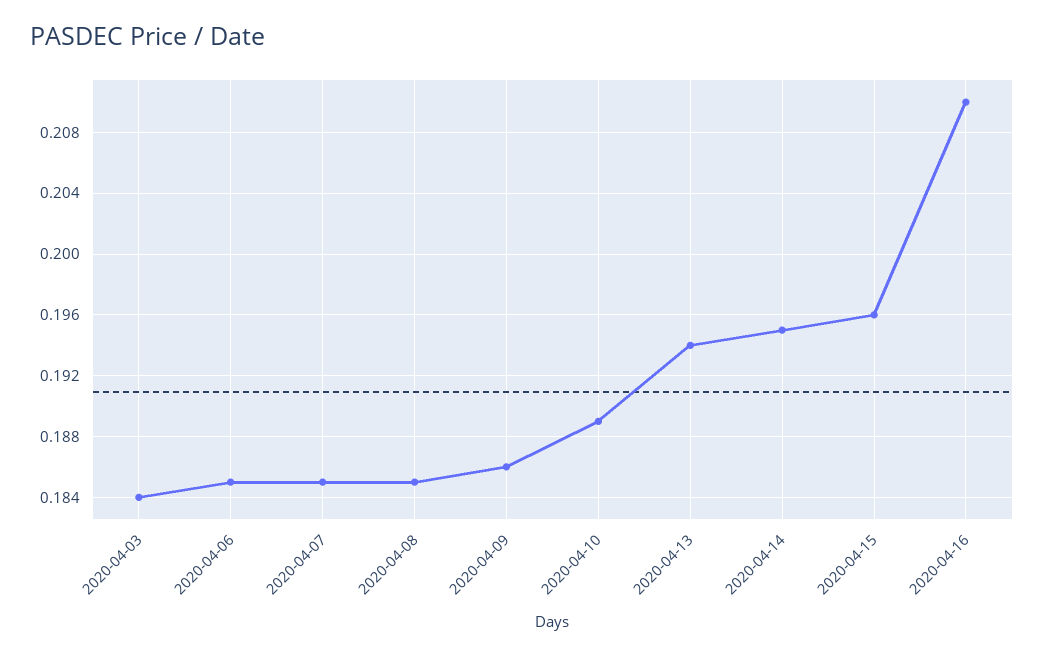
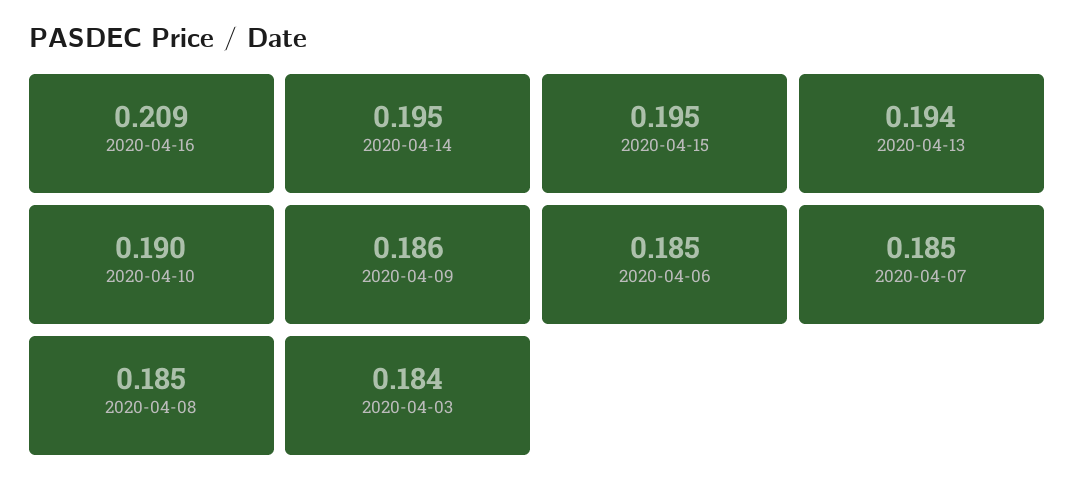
2020-04-10: 0.189 -> 0.19
2020-04-15: 0.196 -> 0.195
2020-04-16: 0.21 -> 0.209

